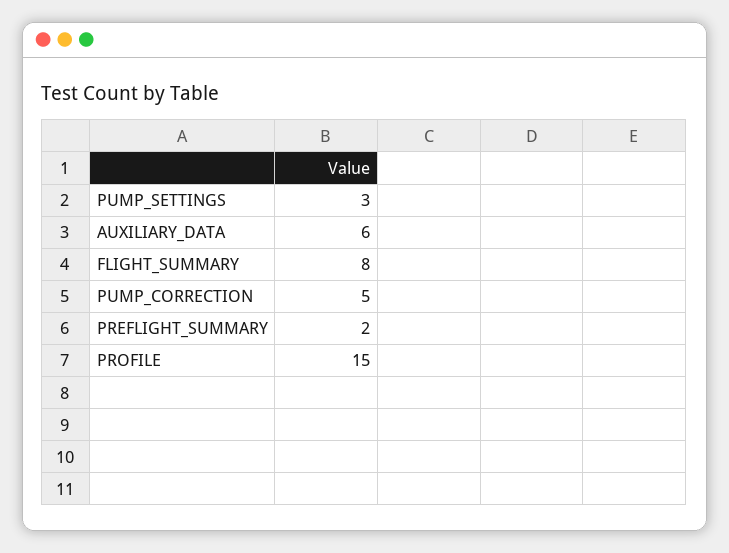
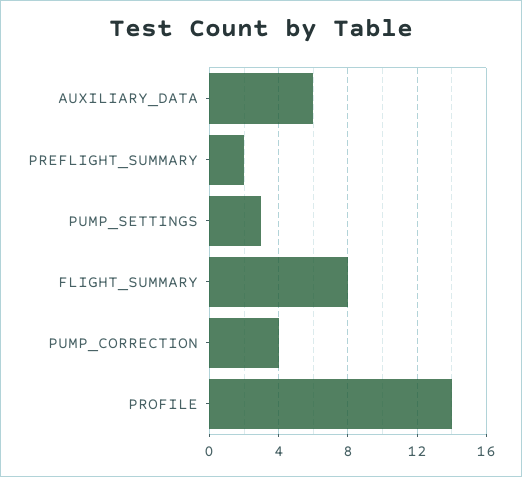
PUMP_CORRECTION: 5 -> 4
PROFILE: 15 -> 14

